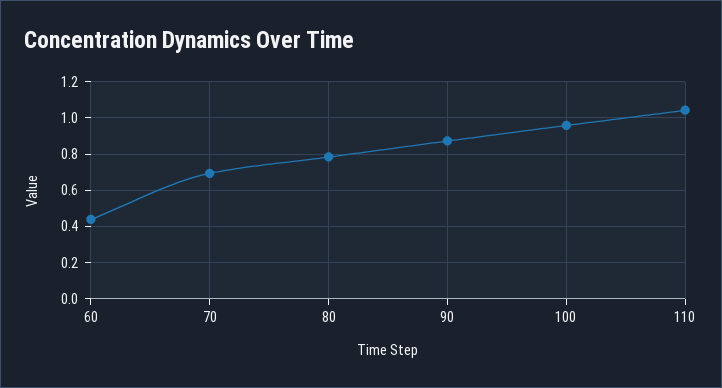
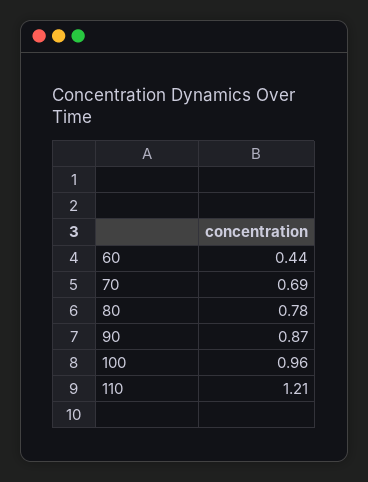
110: 1.05 -> 1.21

